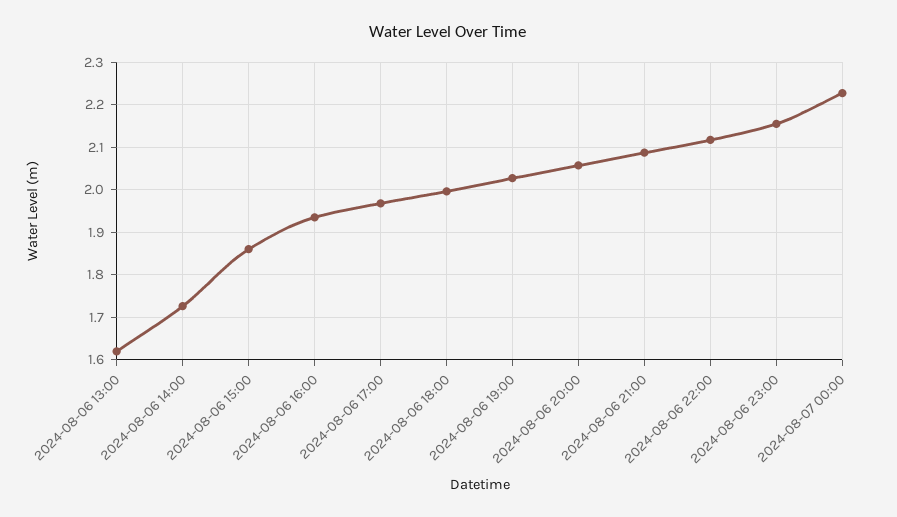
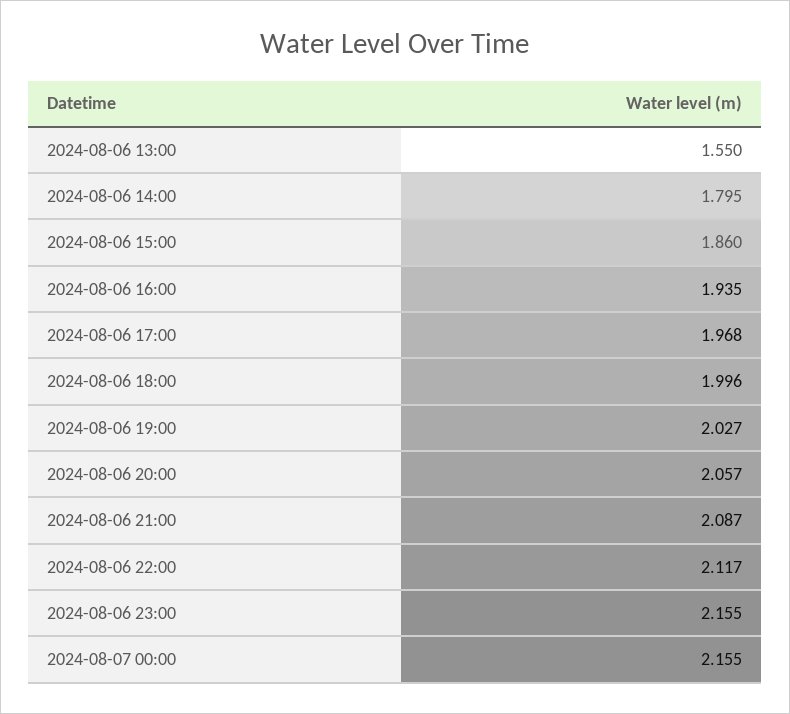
2024-08-06 13:00: 1.62 -> 1.55
2024-08-06 14:00: 1.72 -> 1.795
2024-08-07 00:00: 2.22 -> 2.155

